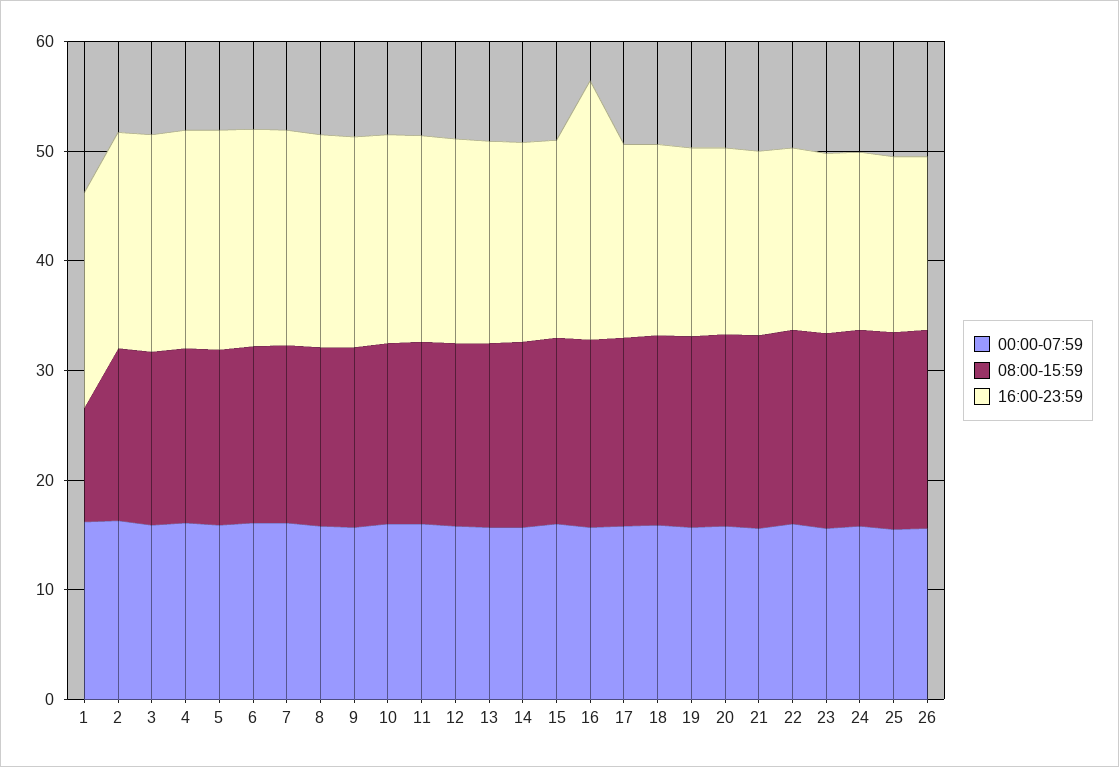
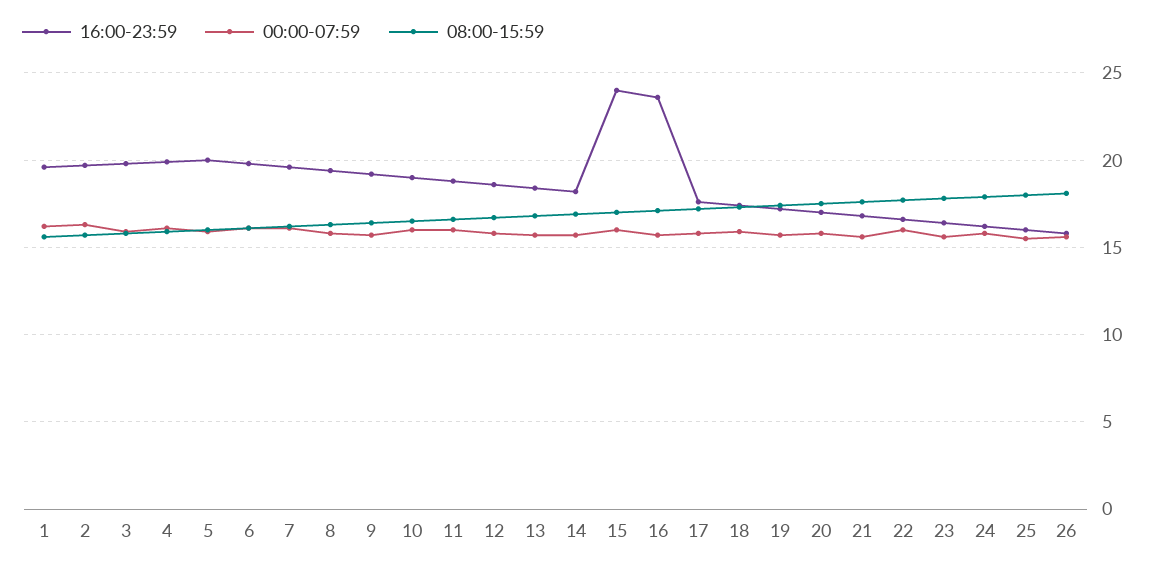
08:00-15:59, 1: 10 -> 15.5
16:00-23:59, 15: 18 -> 24

